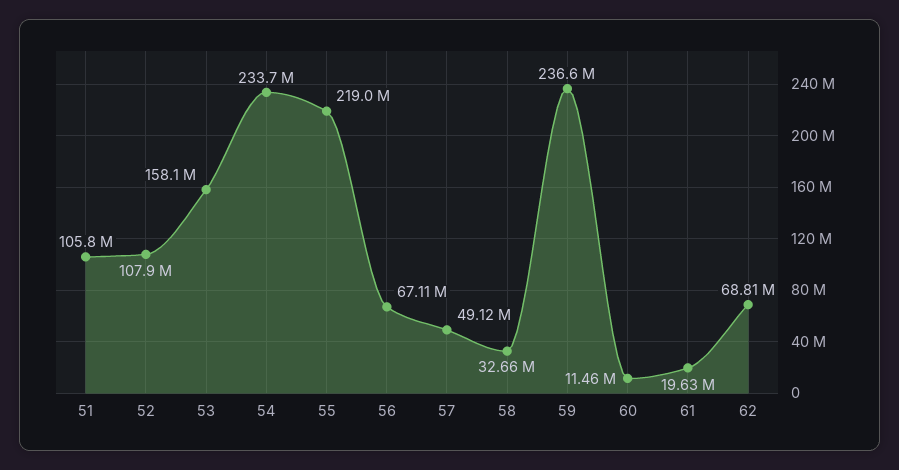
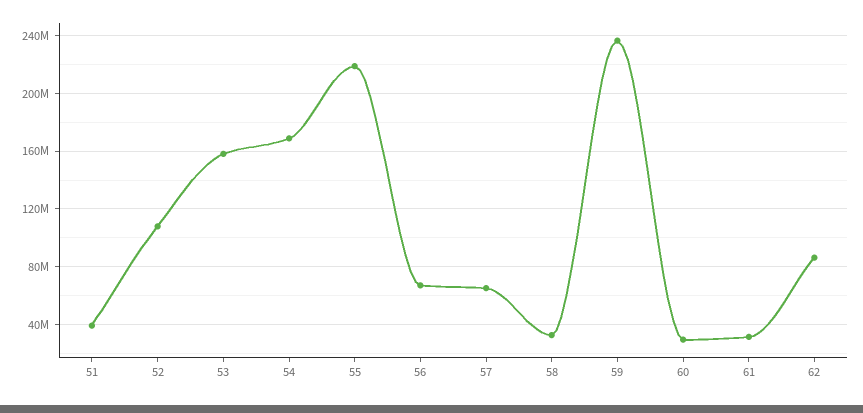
51: 105800000 -> 40000000
54: 233700000 -> 170000000
57: 49120000 -> 65000000
60: 11460000 -> 30000000
61: 19630000 -> 30000000
62: 68810000 -> 85000000

